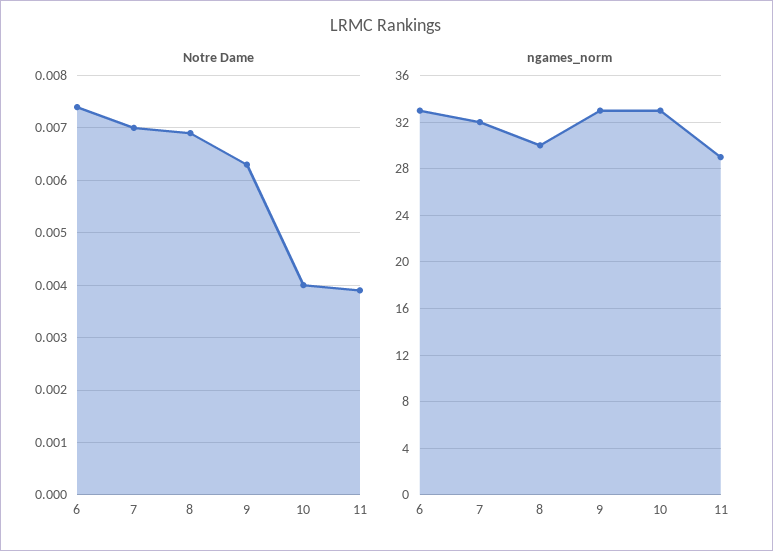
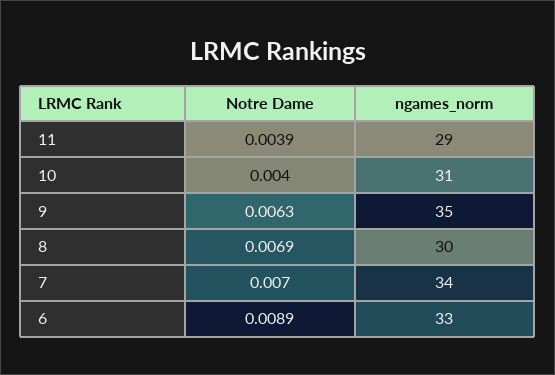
Notre Dame, 6: 0.0075 -> 0.0089
ngames_norm, 7: 32 -> 34
ngames_norm, 9: 33 -> 35
ngames_norm, 10: 33 -> 31

